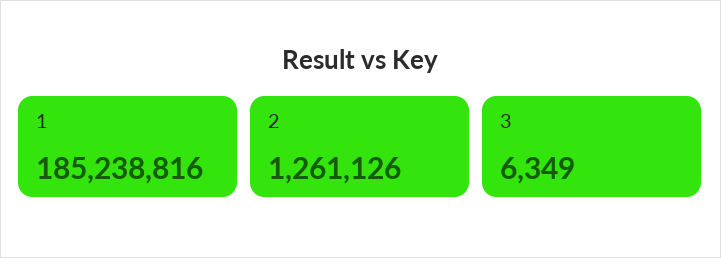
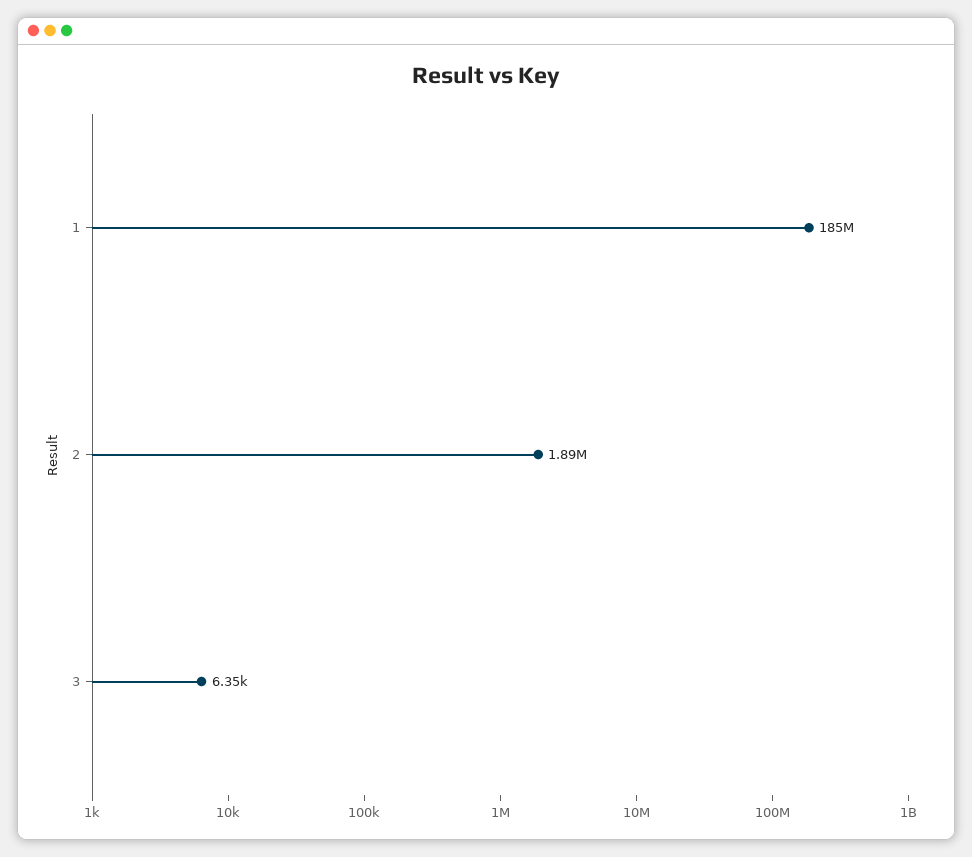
2: 1261126 -> 1890000

